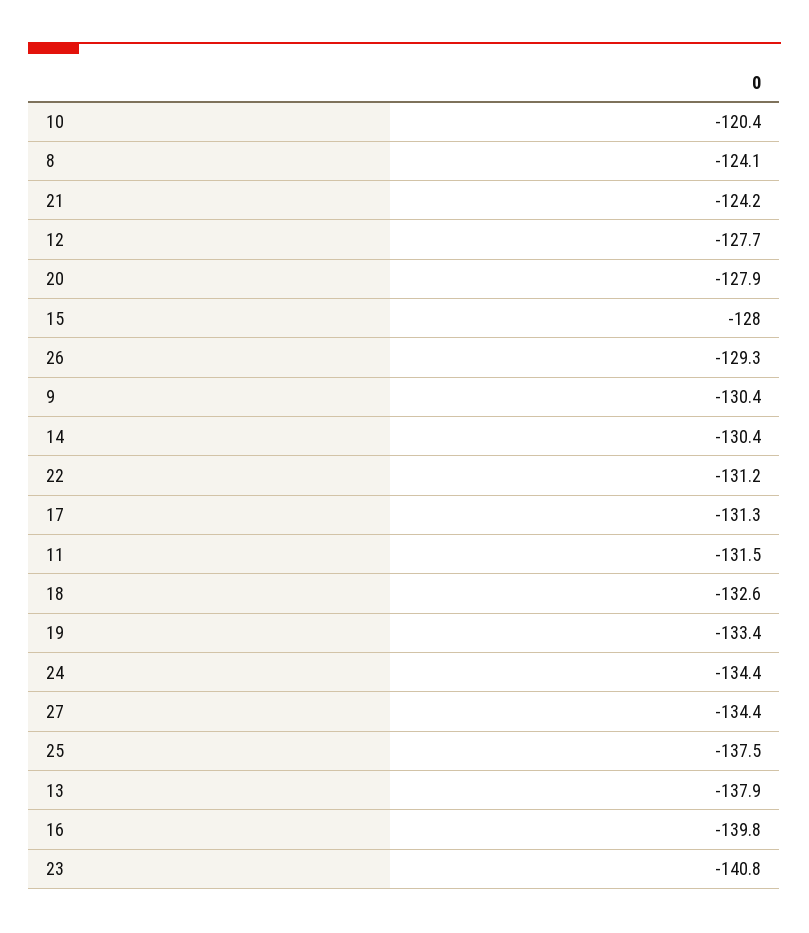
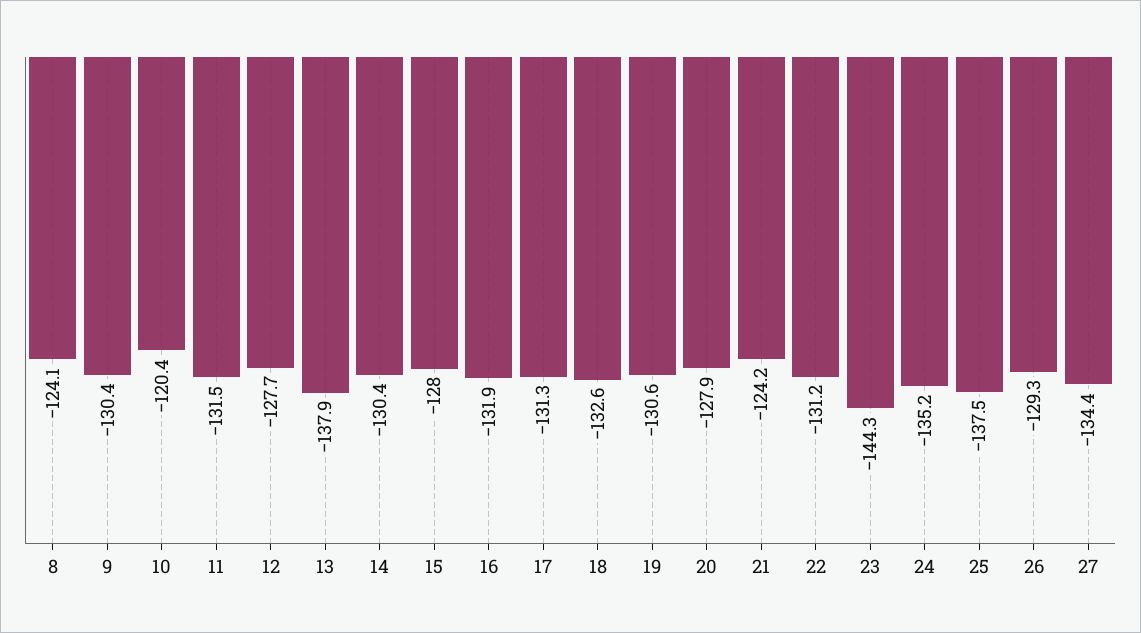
19: -133.4 -> -130.6
24: -134.4 -> -135.2
16: -139.8 -> -131.9
23: -140.8 -> -144.3

